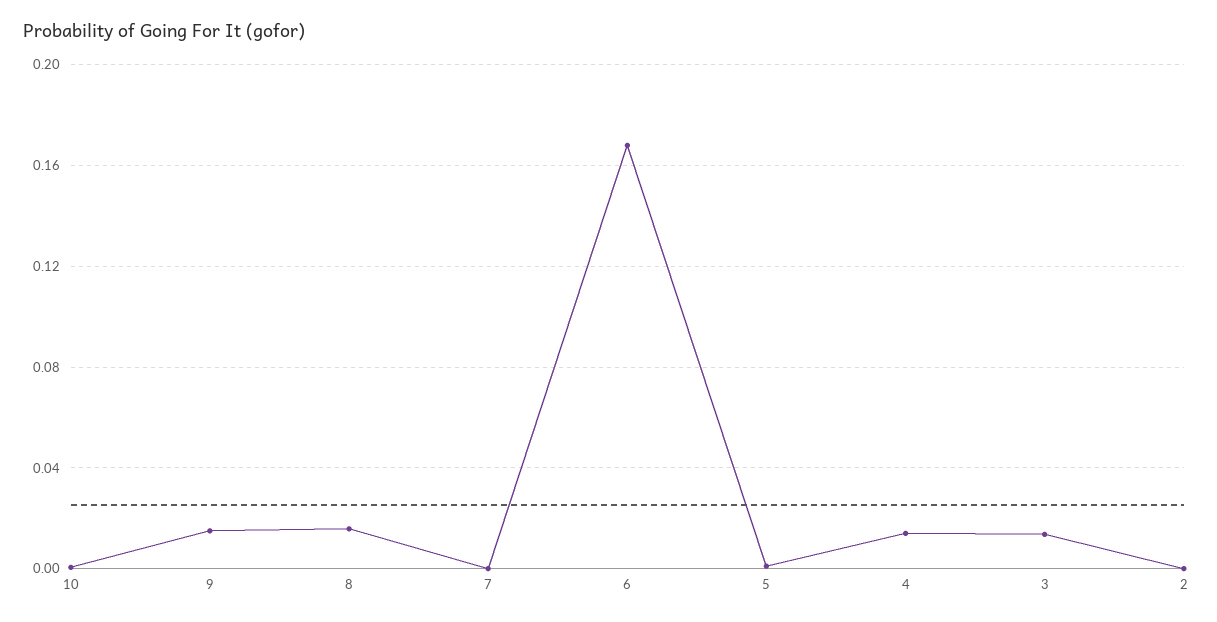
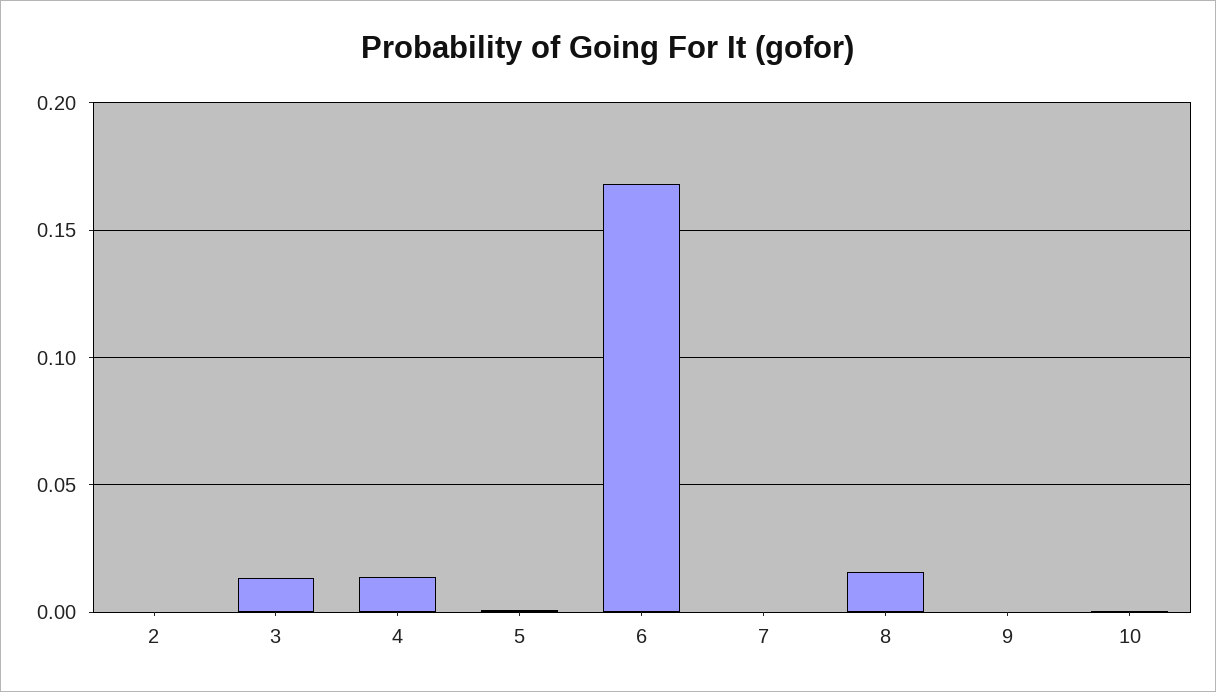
9: 0.015 -> 0

